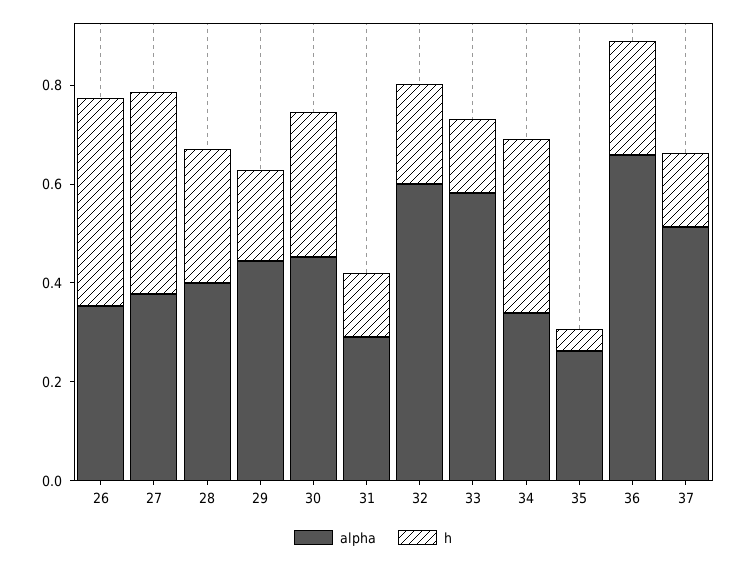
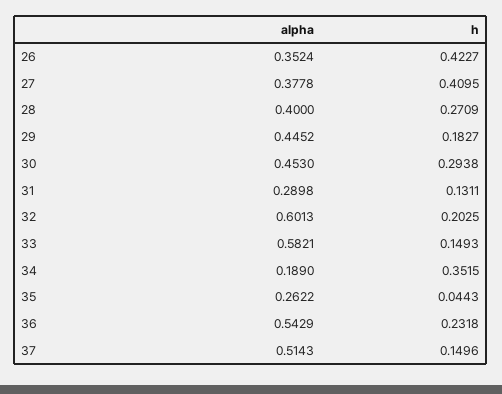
alpha, 34: 0.35 -> 0.189
alpha, 36: 0.65 -> 0.5429

